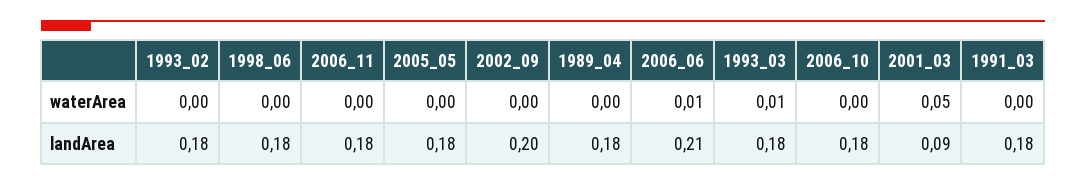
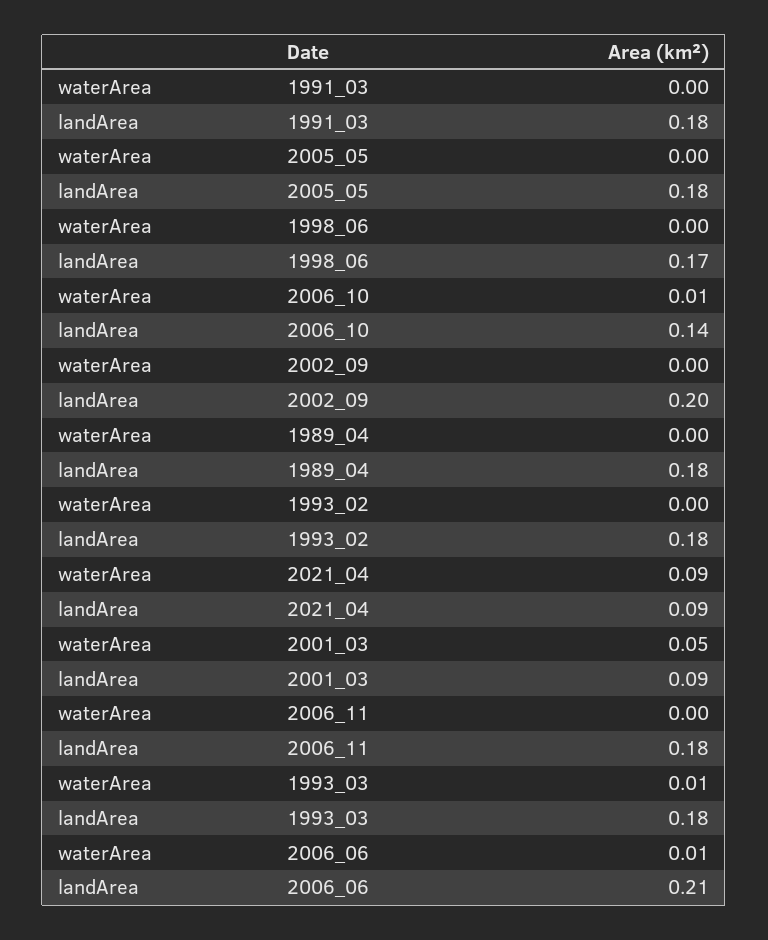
2006_10, waterArea: 0 -> 0.01
1998_06, landArea: 0.18 -> 0.17
2006_10, landArea: 0.18 -> 0.14
2021_04, waterArea: none -> 0.09
2021_04, landArea: none -> 0.09

